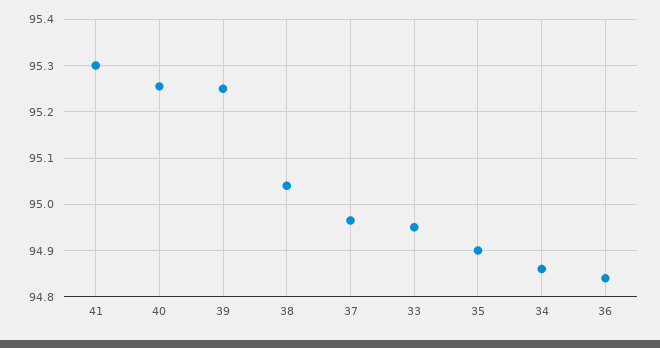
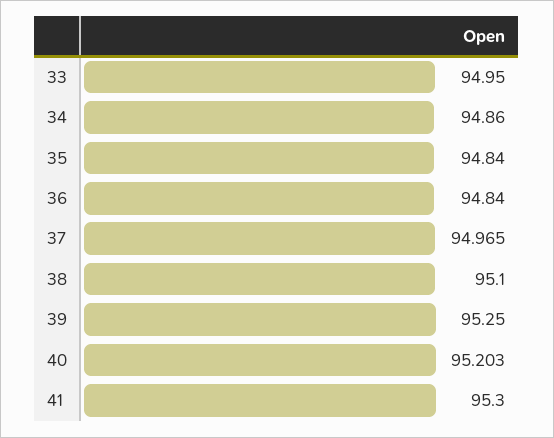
40: 95.26 -> 95.203
38: 95.04 -> 95.1
35: 94.9 -> 94.84

